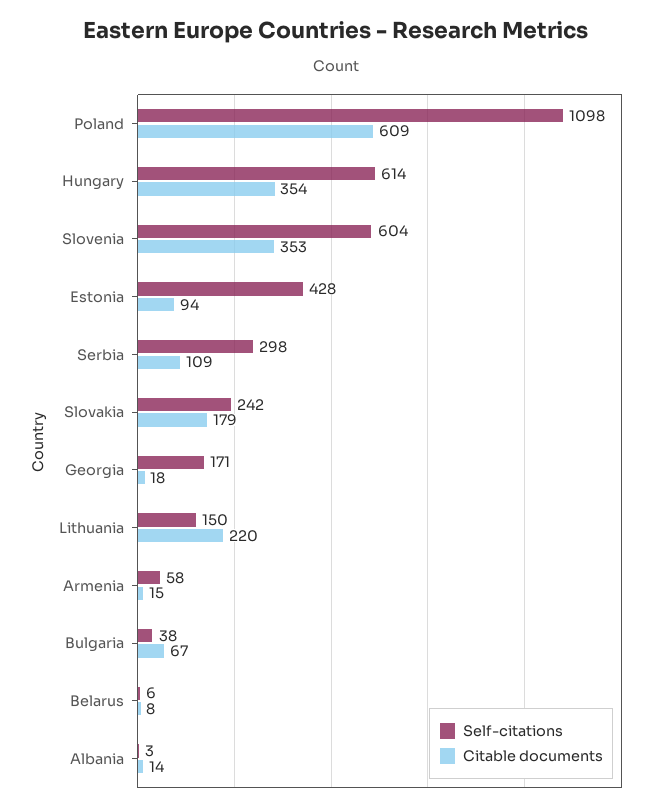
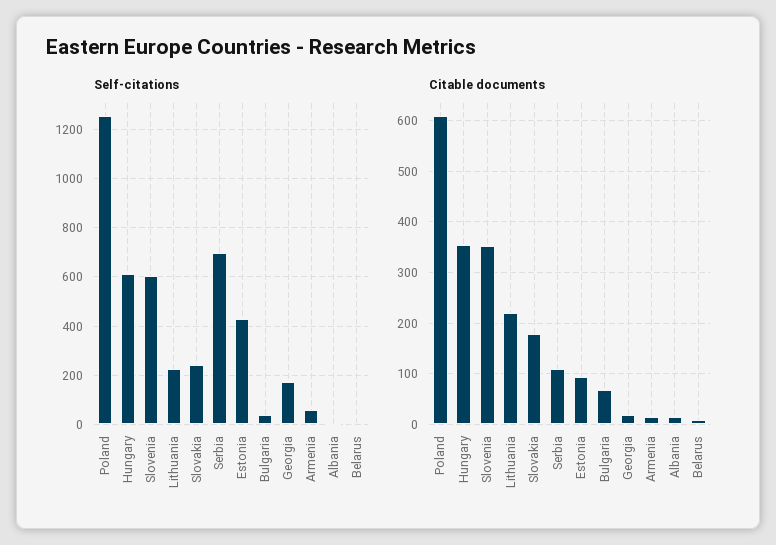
Self-citations, Poland: 1098 -> 1250
Self-citations, Serbia: 298 -> 700
Self-citations, Lithuania: 150 -> 225

